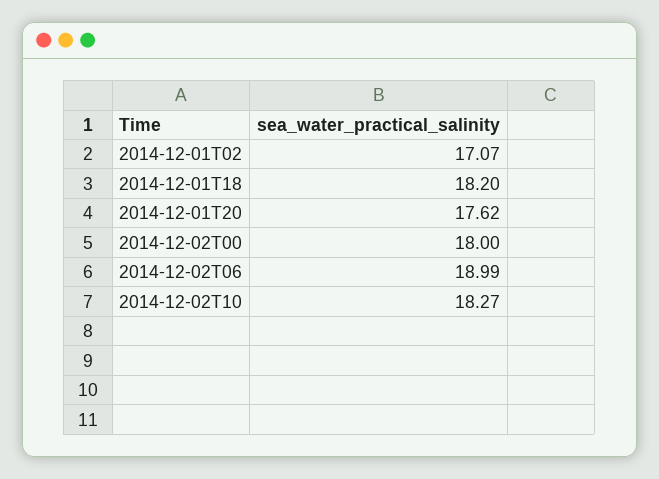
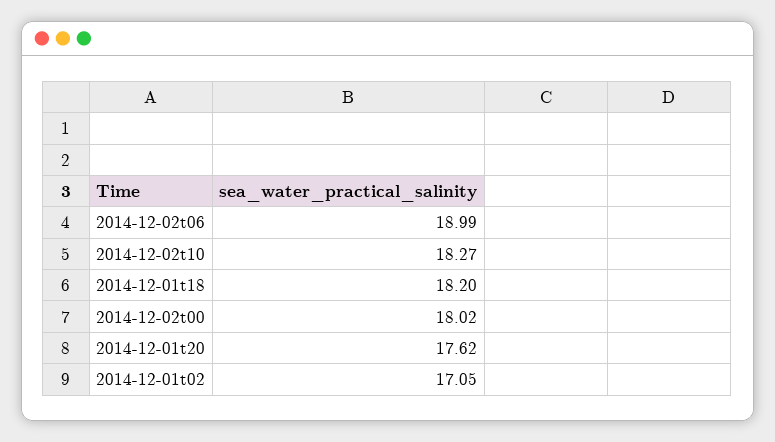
2014-12-01T02: 17.07 -> 17.05
2014-12-02T00: 18 -> 18.02

